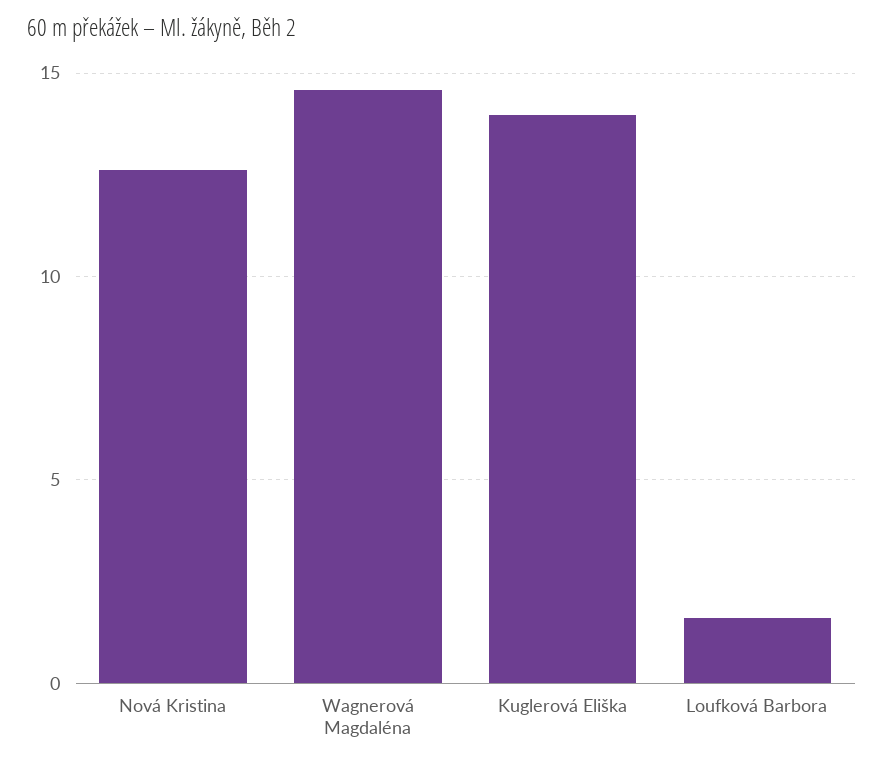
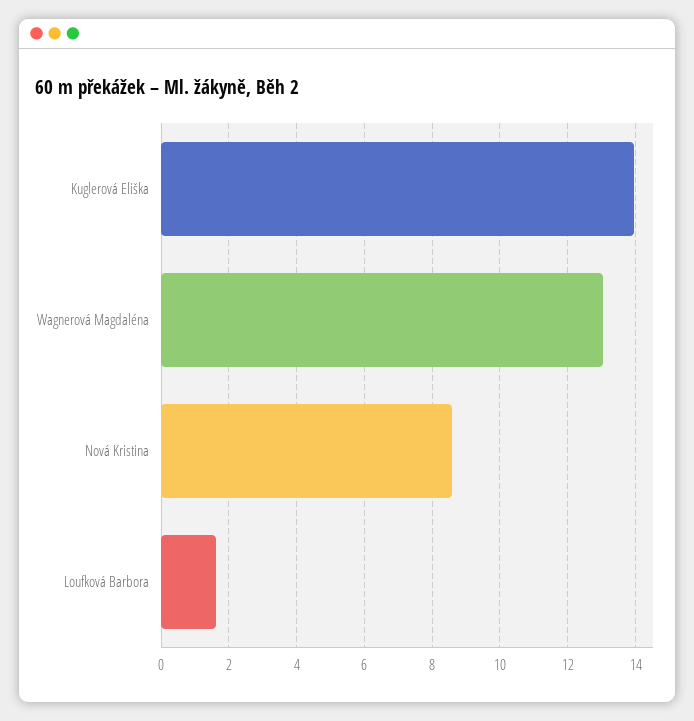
Nová Kristina: 12.5 -> 8.6
Wagnerová Magdaléna: 14.5 -> 13

